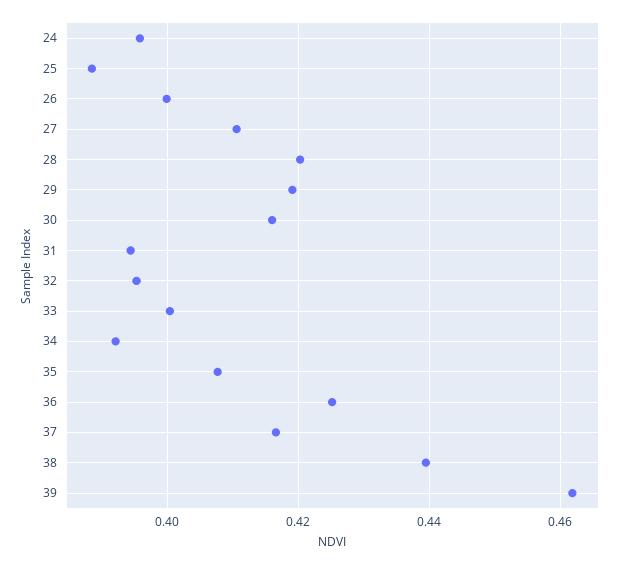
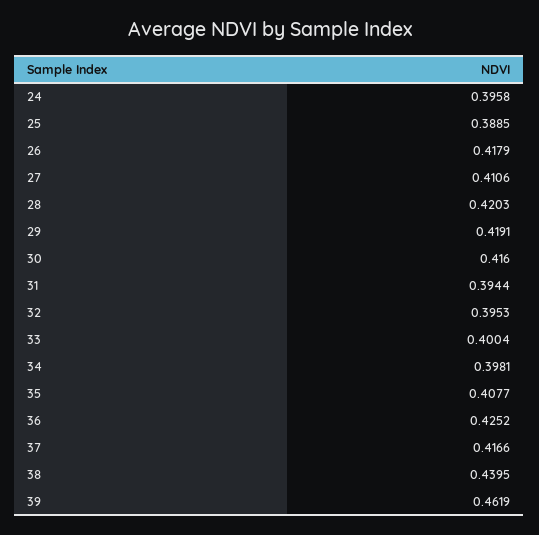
26: 0.4 -> 0.4179
34: 0.392 -> 0.3981

